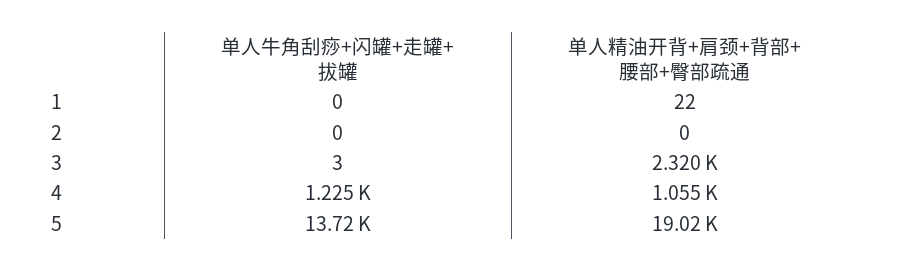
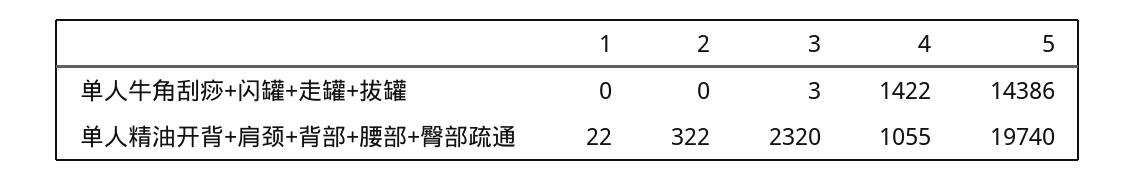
单人精油开背+肩颈+背部+腰部+臀部疏通, 2: 0 -> 322
单人牛角刮痧+闪罐+走罐+拔罐, 4: 1225 -> 1422
单人牛角刮痧+闪罐+走罐+拔罐, 5: 13720 -> 14386
单人精油开背+肩颈+背部+腰部+臀部疏通, 5: 19020 -> 19740

